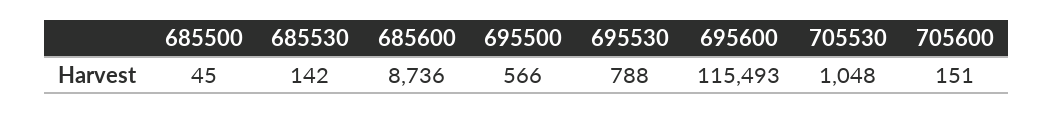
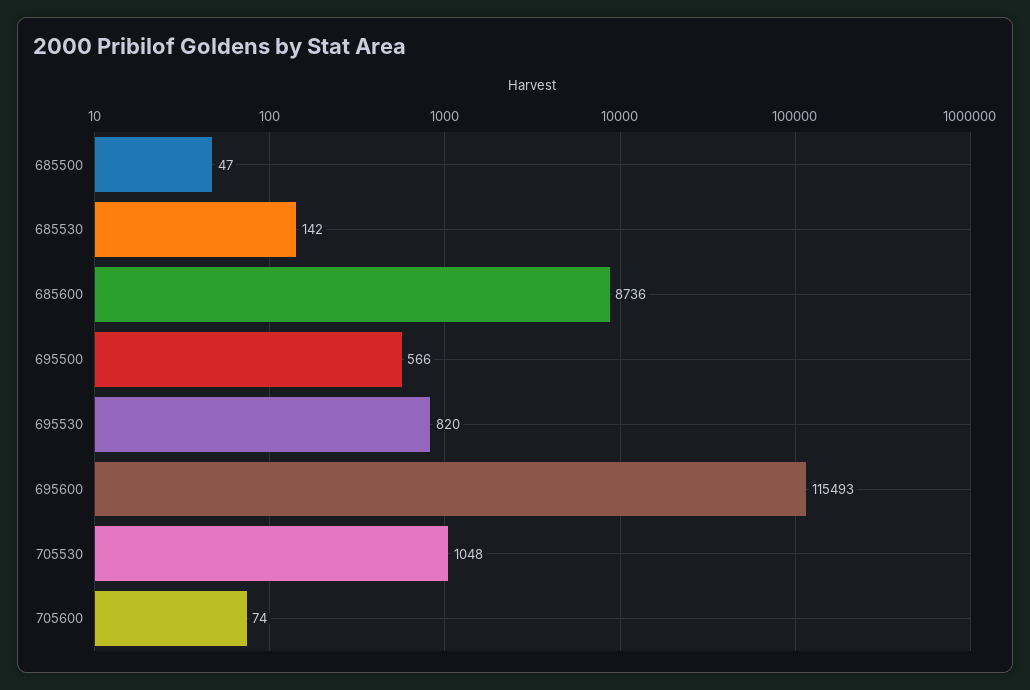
685500: 45 -> 47
695530: 788 -> 820
705600: 151 -> 74

